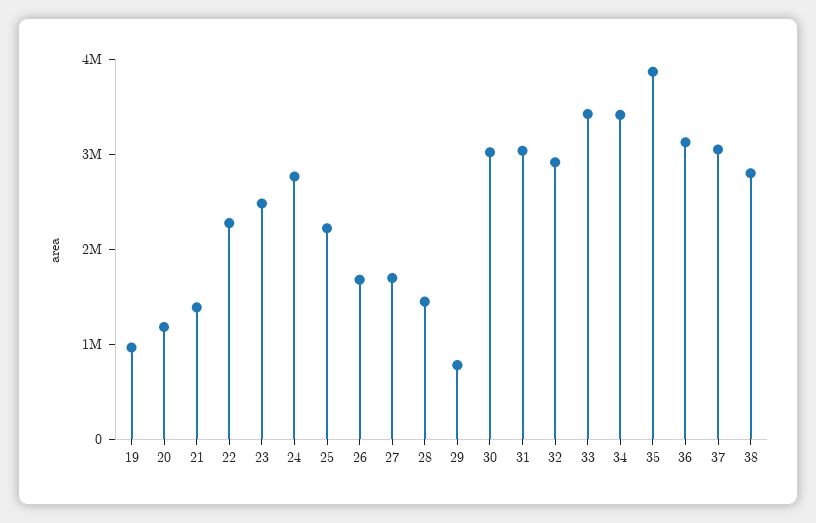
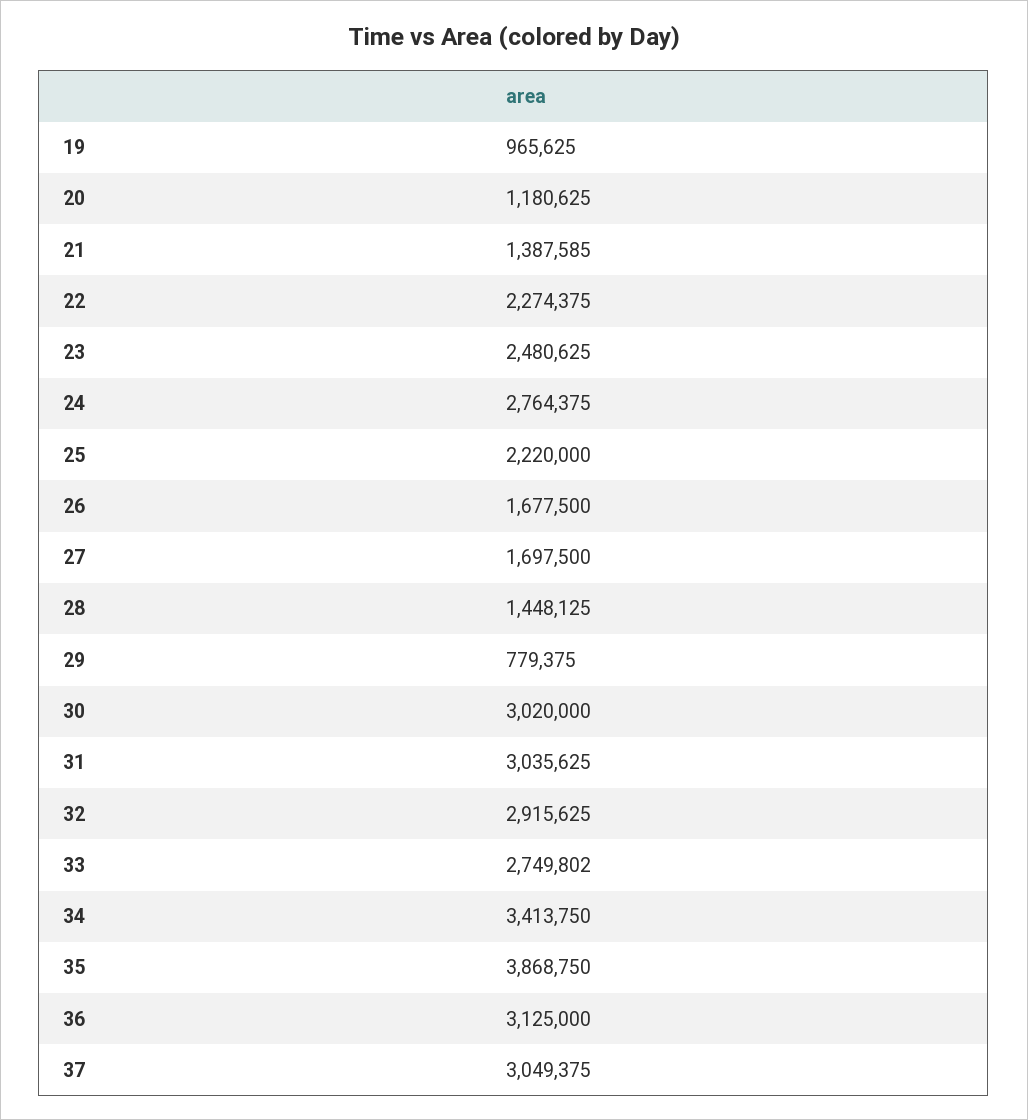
33: 3400000 -> 2749802
38: 2800000 -> none

